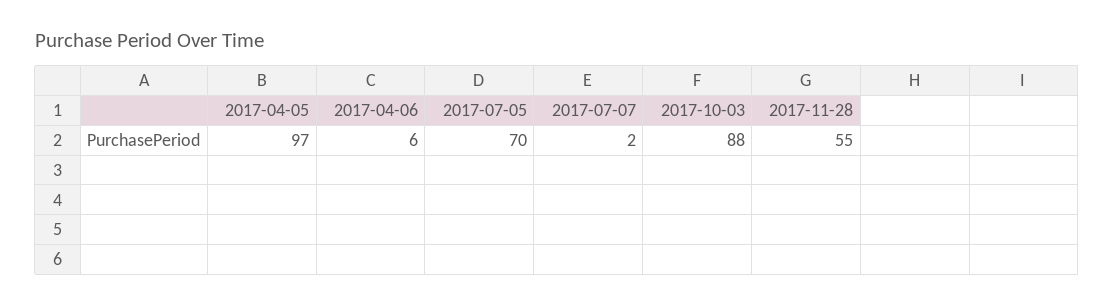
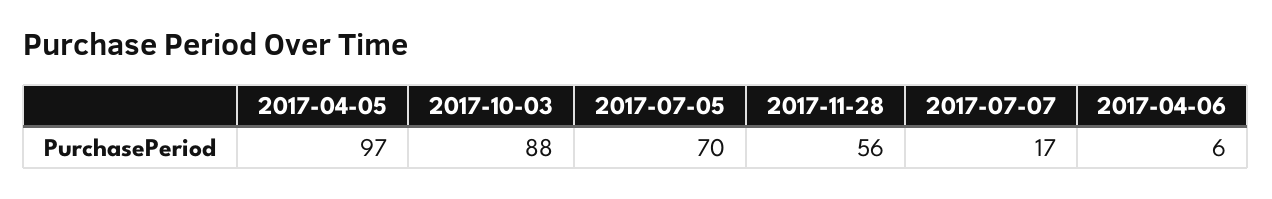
2017-07-07: 2 -> 17
2017-11-28: 55 -> 56

